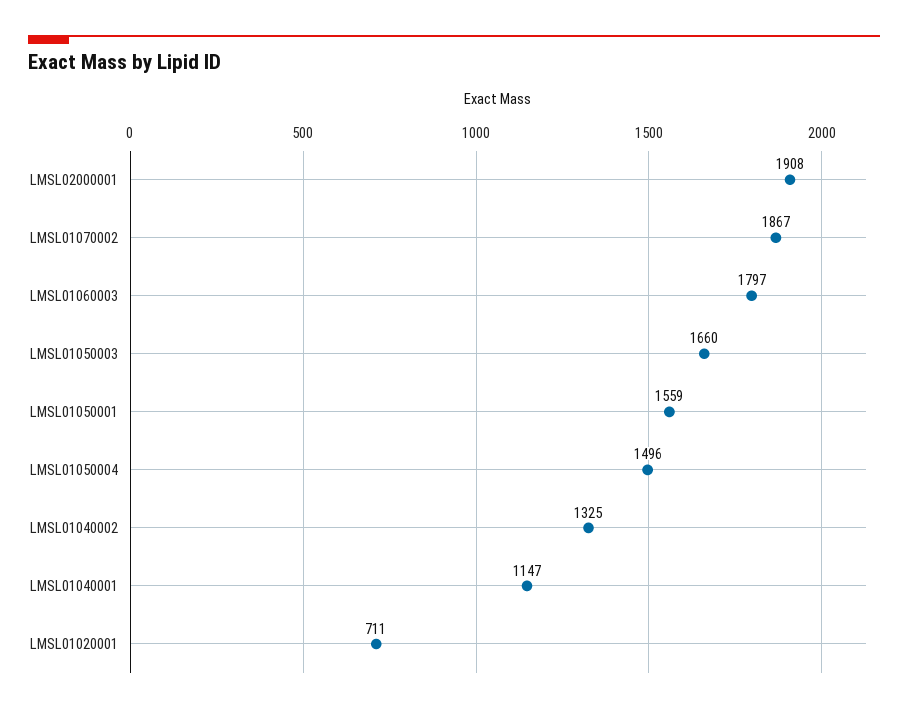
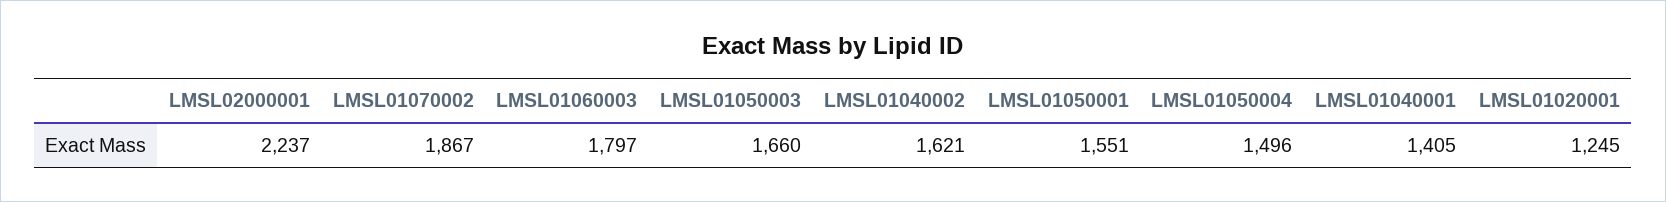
LMSL02000001: 1908 -> 2237
LMSL01050001: 1559 -> 1551
LMSL01040002: 1325 -> 1621
LMSL01040001: 1147 -> 1405
LMSL01020001: 711 -> 1245

